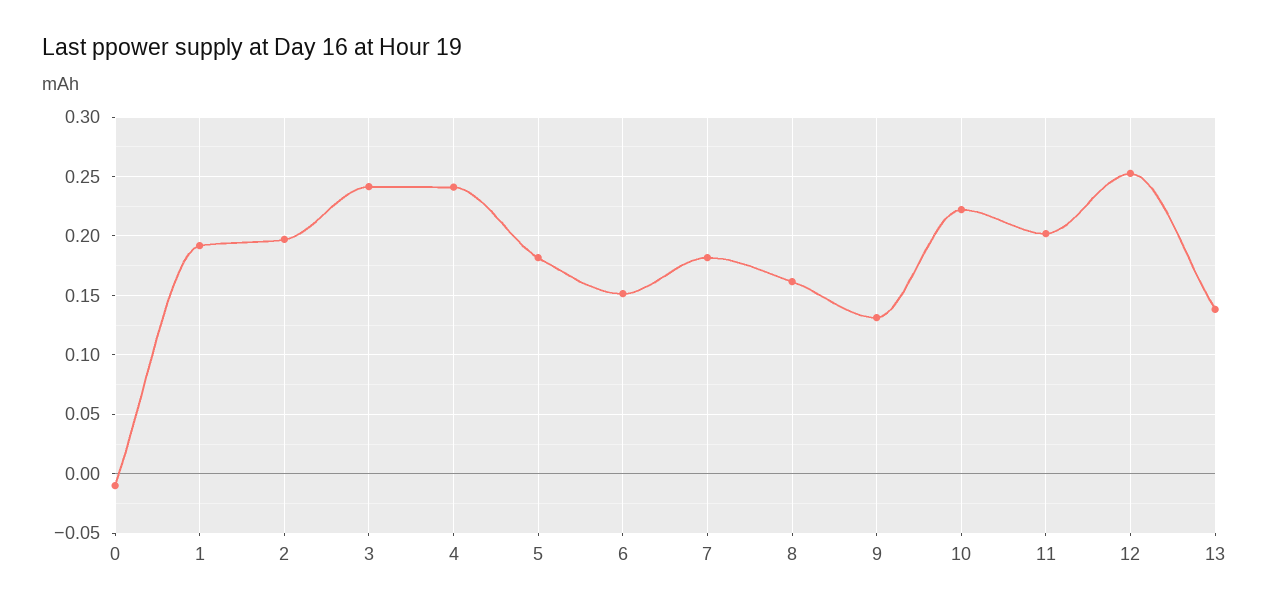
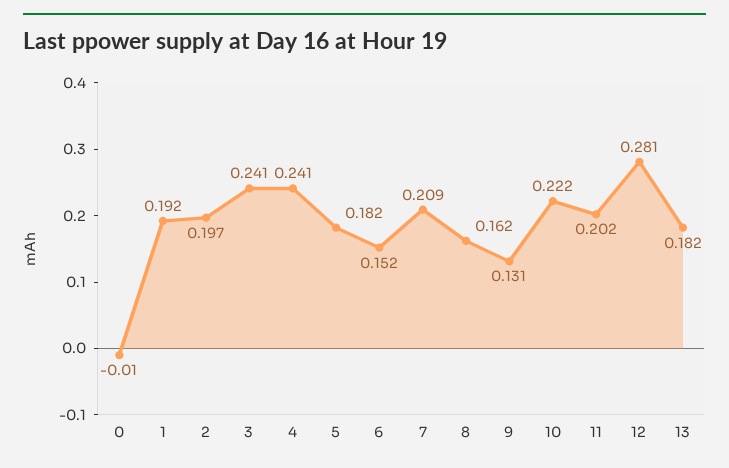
7: 0.18 -> 0.209
12: 0.25 -> 0.281
13: 0.14 -> 0.182

